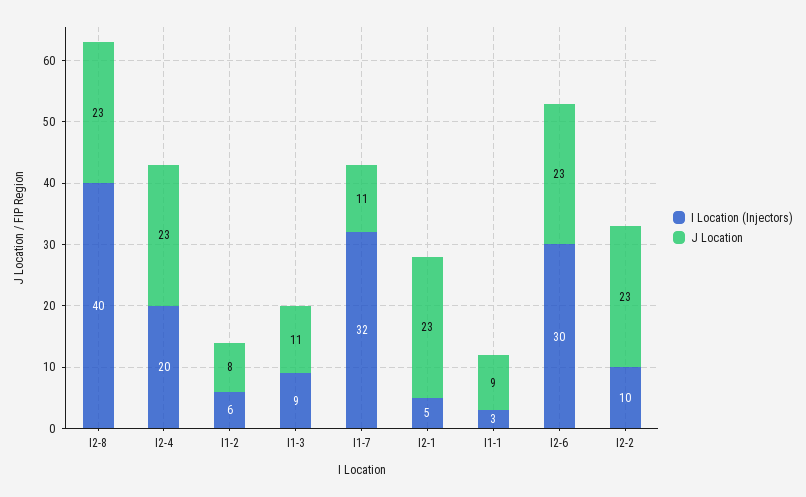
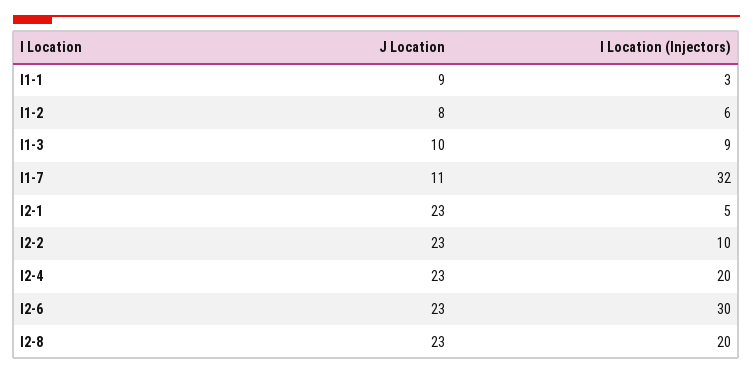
I Location (Injectors), I2-8: 40 -> 20
J Location, I1-3: 11 -> 10

